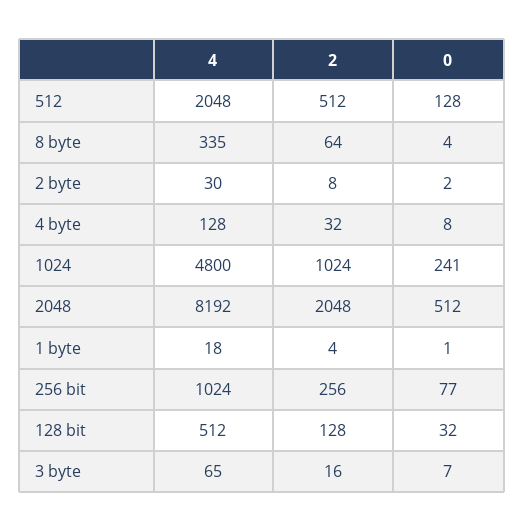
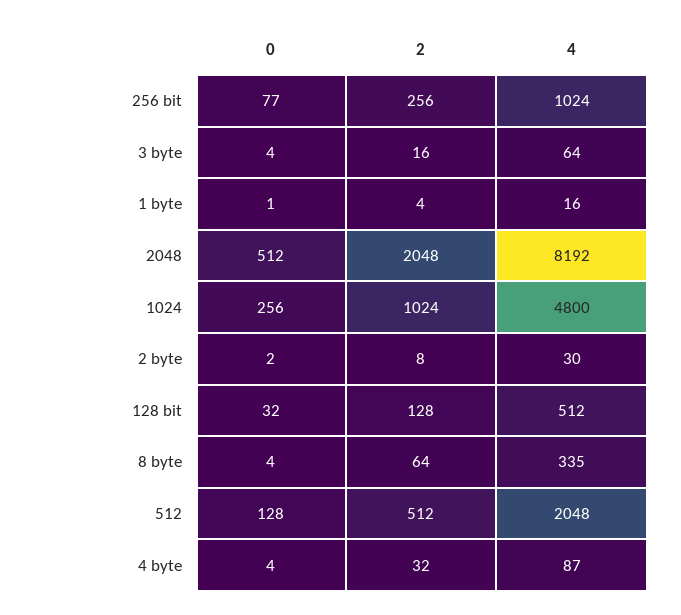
4, 4 byte: 128 -> 87
0, 4 byte: 8 -> 4
0, 1024: 241 -> 256
4, 1 byte: 18 -> 16
4, 3 byte: 65 -> 64
0, 3 byte: 7 -> 4

